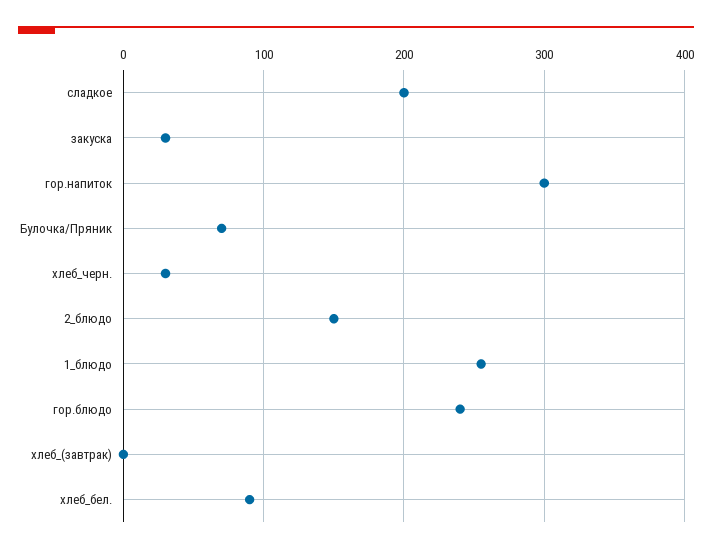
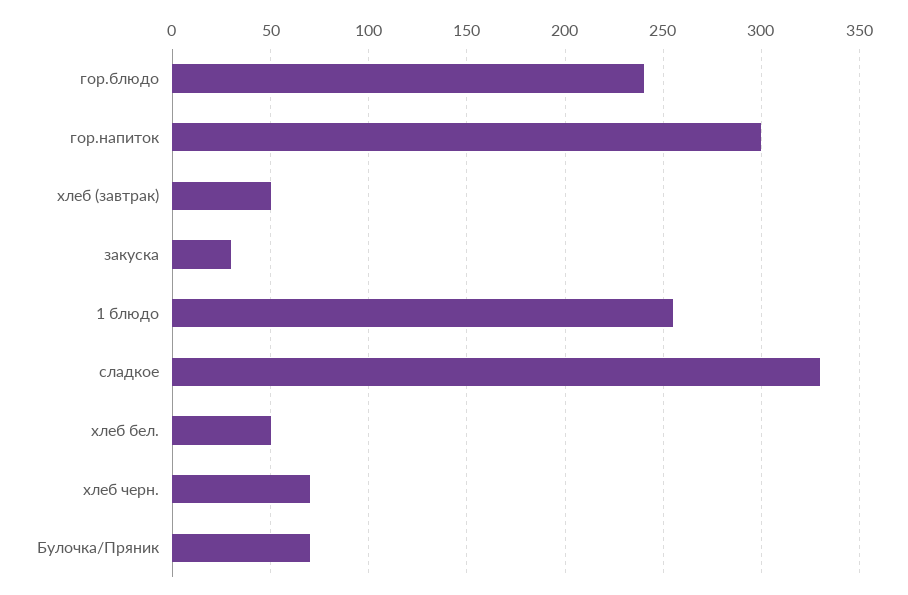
сладкое: 200 -> 330
хлеб_черн.: 30 -> 70
2_блюдо: 150 -> none
хлеб_(завтрак): 0 -> 50
хлеб_бел.: 90 -> 50

